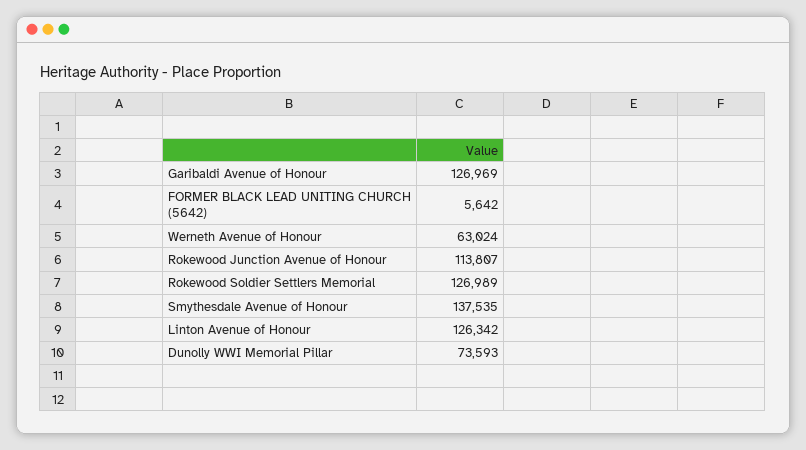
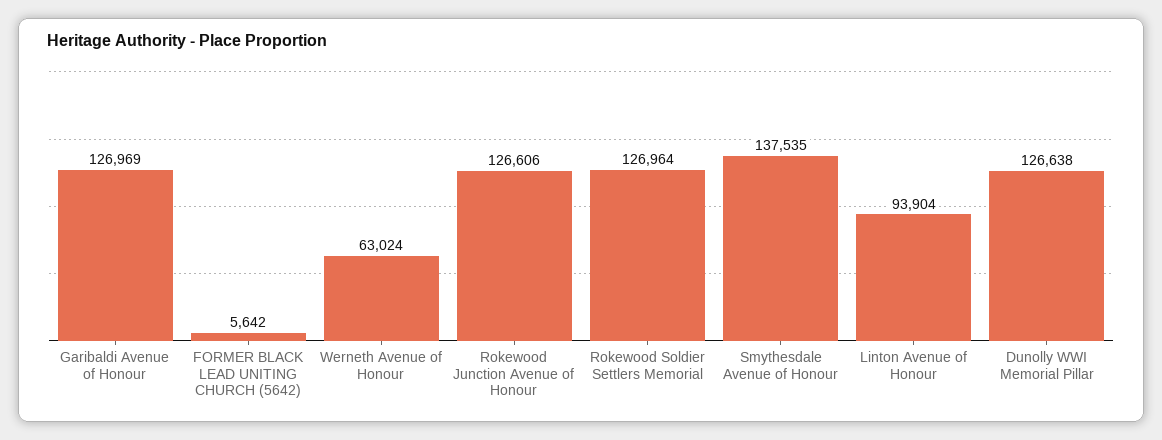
Rokewood Junction Avenue of Honour: 113807 -> 126606
Rokewood Soldier Settlers Memorial: 126989 -> 126964
Linton Avenue of Honour: 126342 -> 93904
Dunolly WWI Memorial Pillar: 73593 -> 126638

